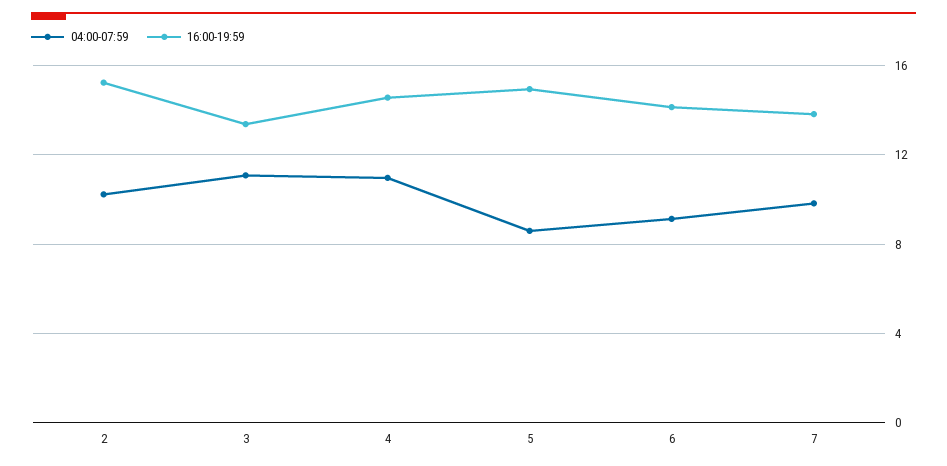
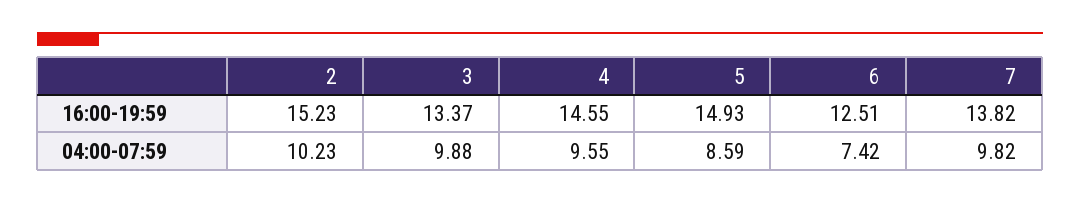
04:00-07:59, 3: 11 -> 9.88
04:00-07:59, 4: 11 -> 9.55
04:00-07:59, 6: 9 -> 7.42
16:00-19:59, 6: 14 -> 12.51

